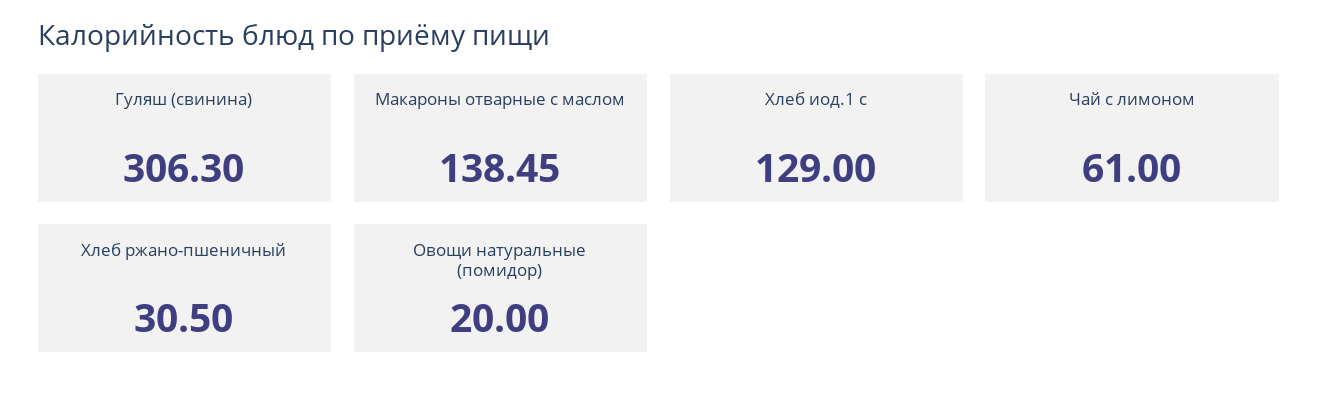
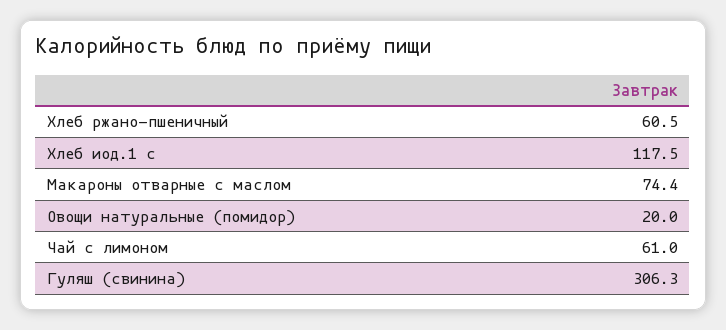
Макароны отварные с маслом: 138.45 -> 74.4
Хлеб иод.1 с: 129 -> 117.5
Хлеб ржано-пшеничный: 30.5 -> 60.5

